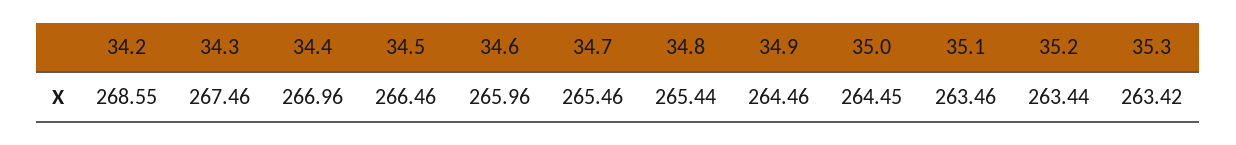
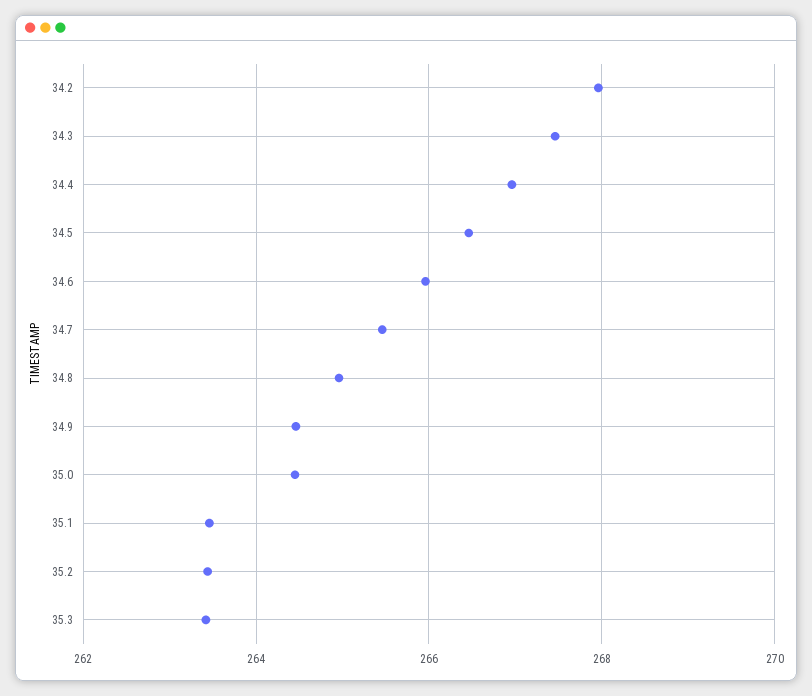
34.2: 268.55 -> 268
34.8: 265.44 -> 265

